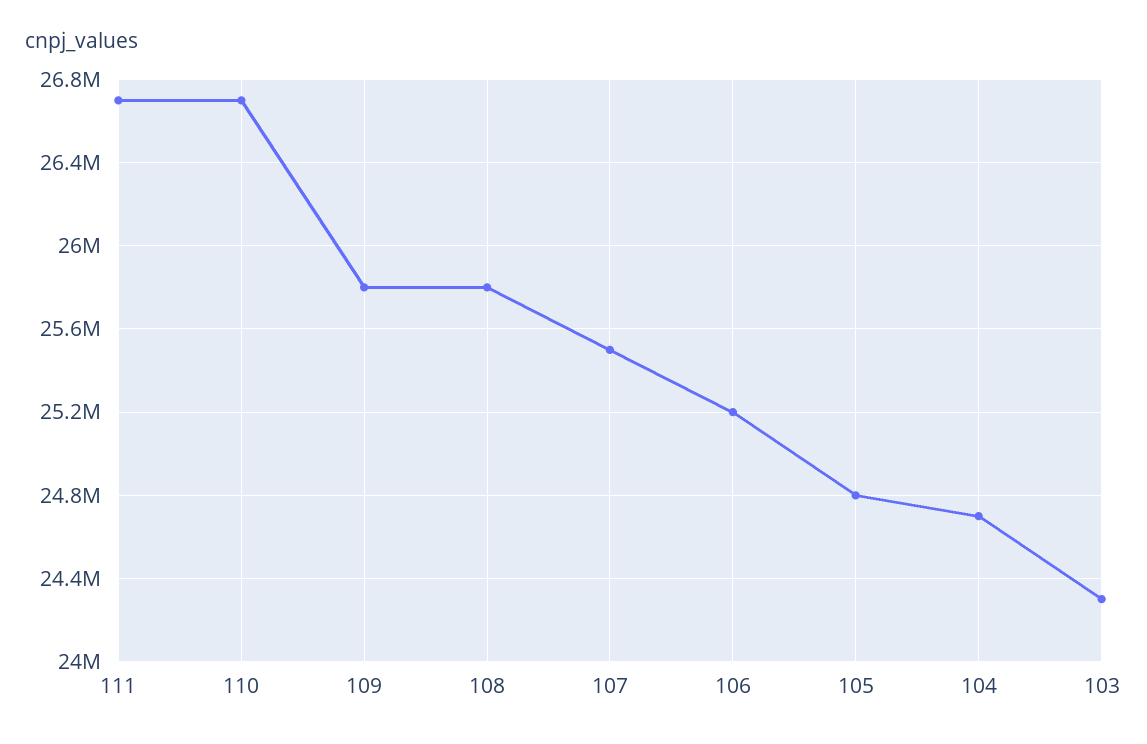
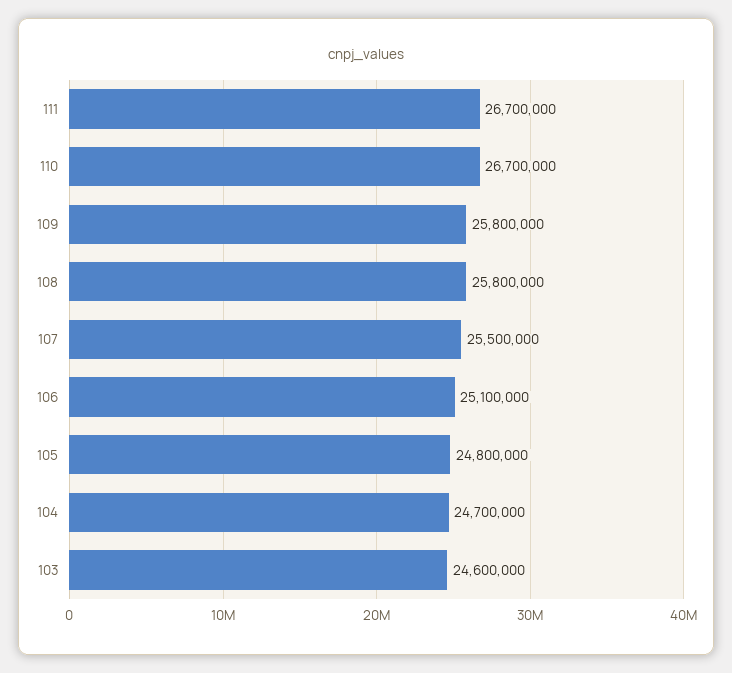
106: 25200000 -> 25100000
103: 24300000 -> 24600000

